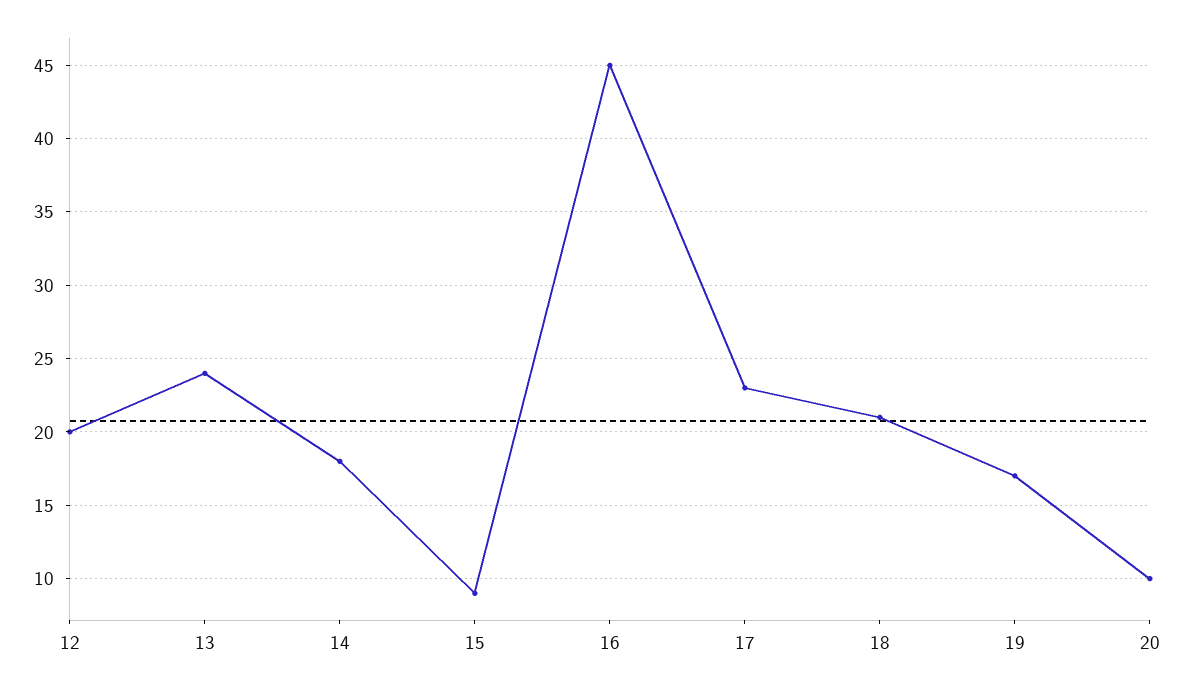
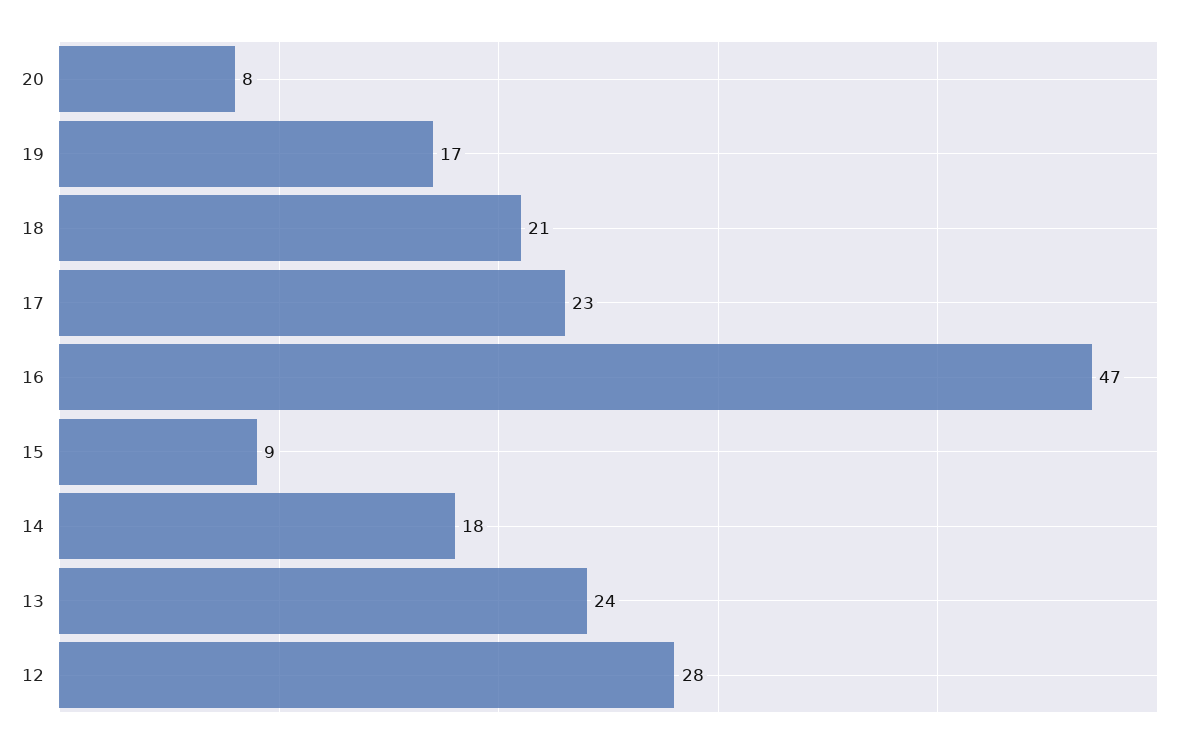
12: 20 -> 28
16: 45 -> 47
20: 10 -> 8

